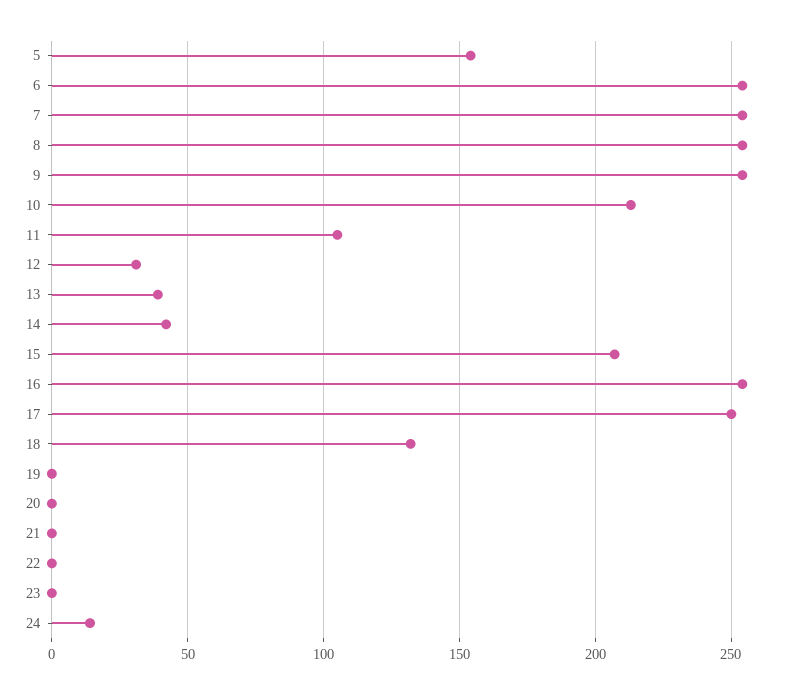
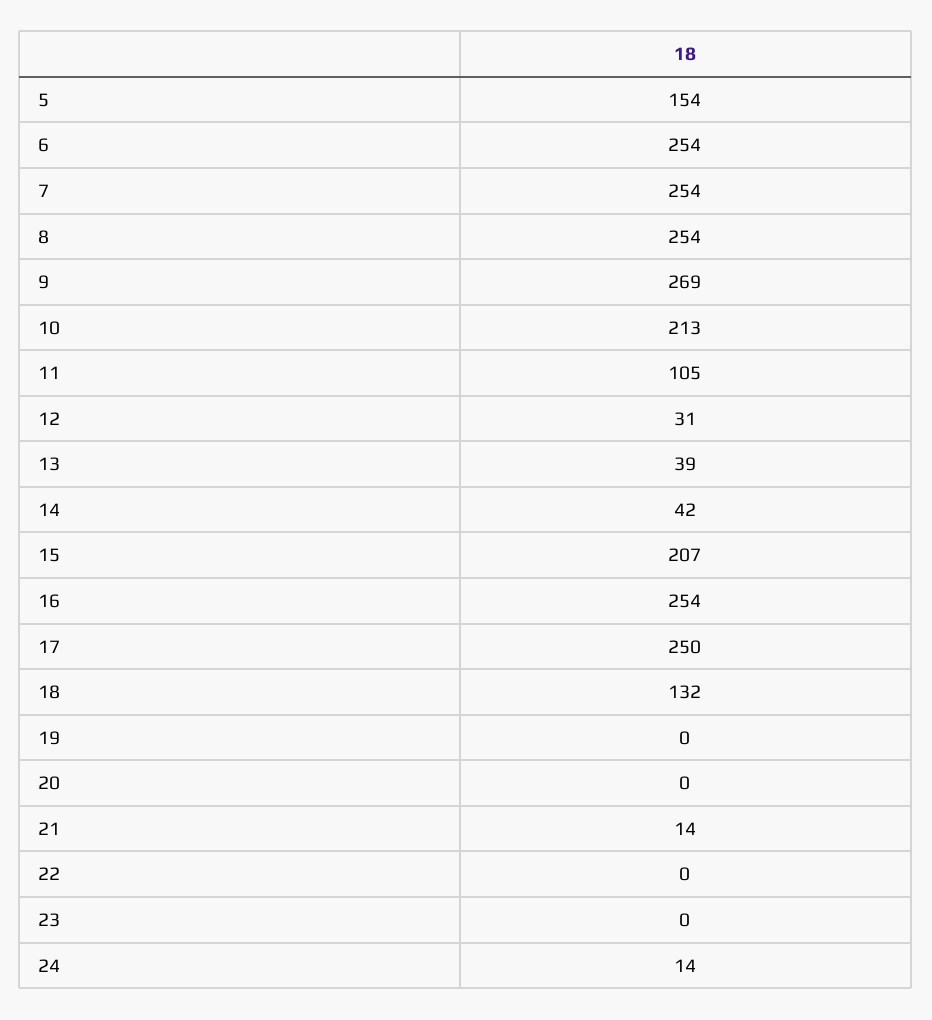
9: 255 -> 269
21: 0 -> 14

